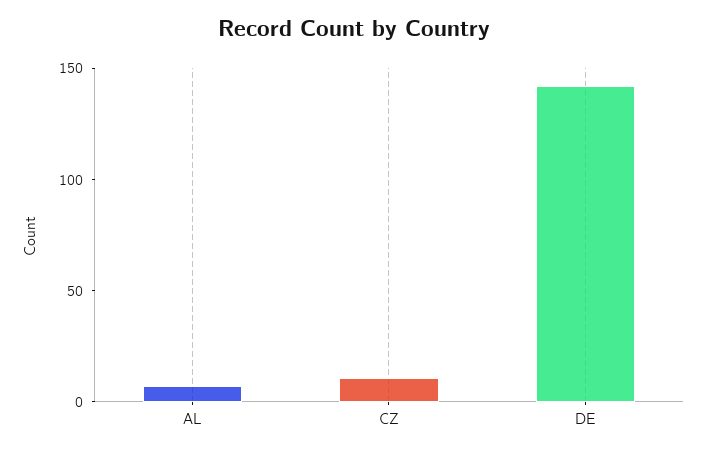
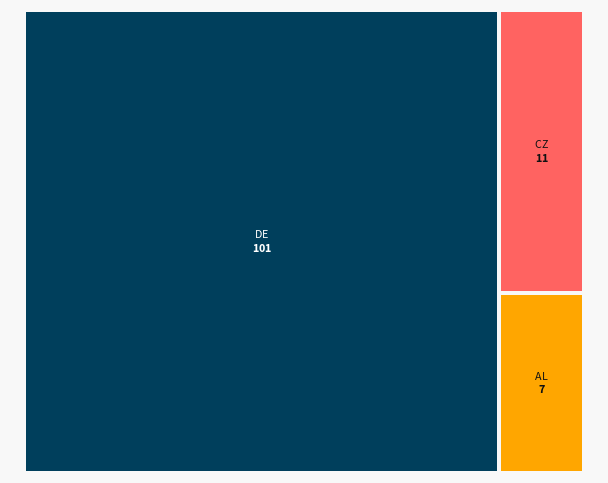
DE: 140 -> 101

